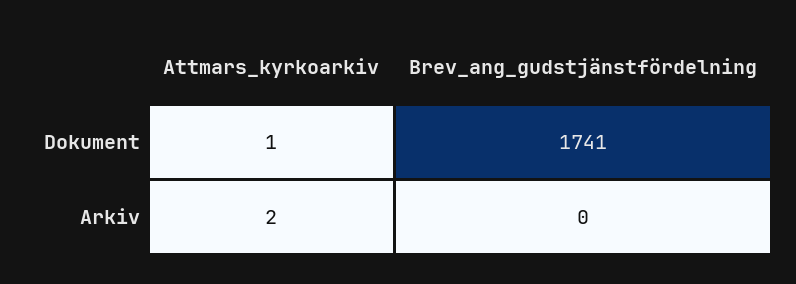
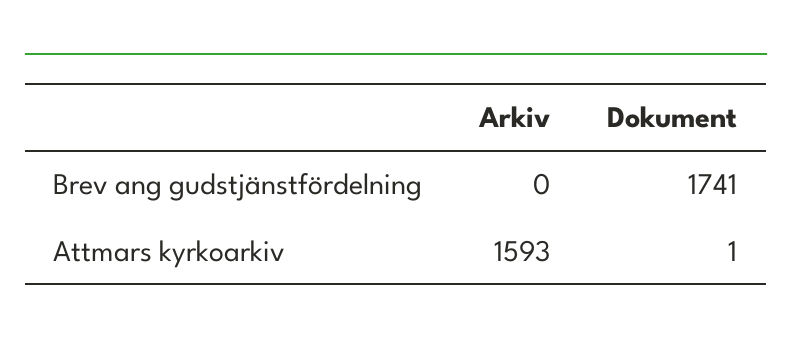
Attmars_kyrkoarkiv, Arkiv: 2 -> 1593

